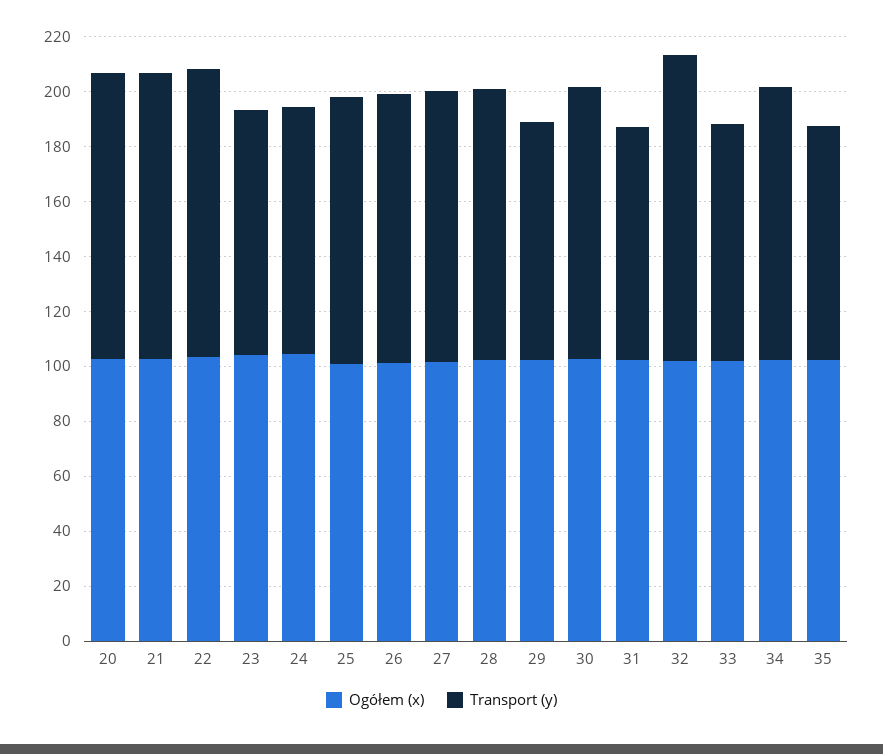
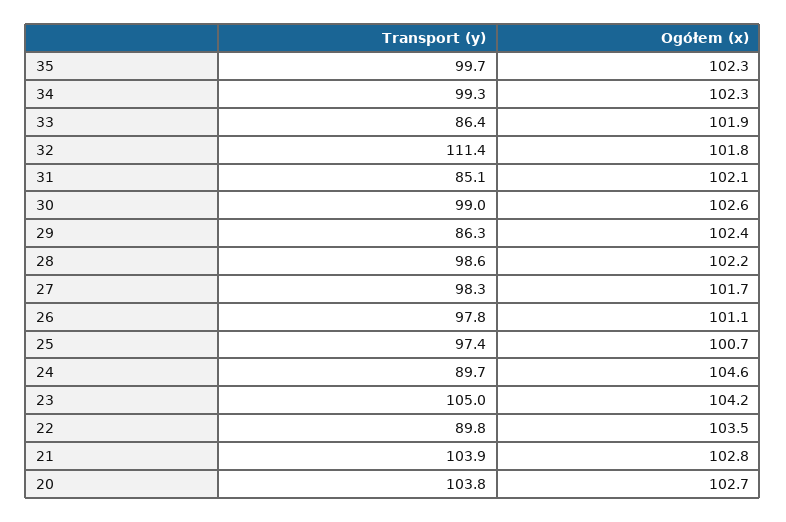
Transport (y), 22: 105 -> 89.8
Transport (y), 23: 90 -> 105
Transport (y), 35: 85 -> 99.7

